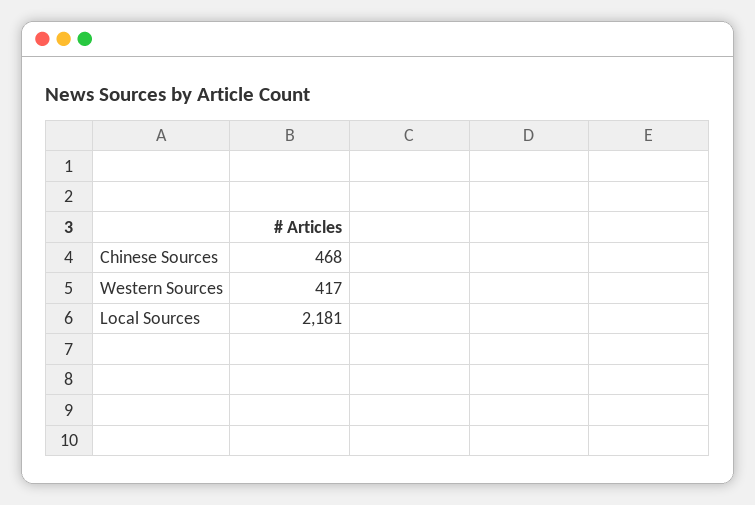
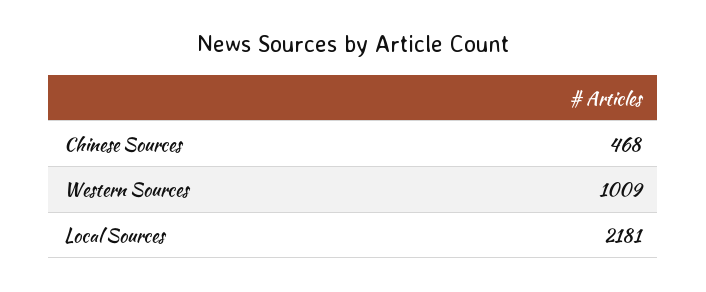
Western Sources: 417 -> 1009

